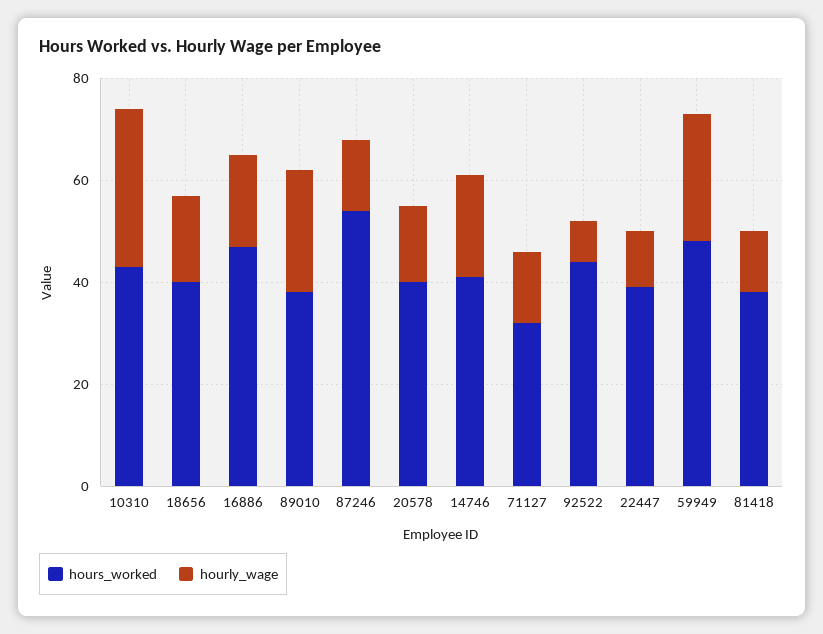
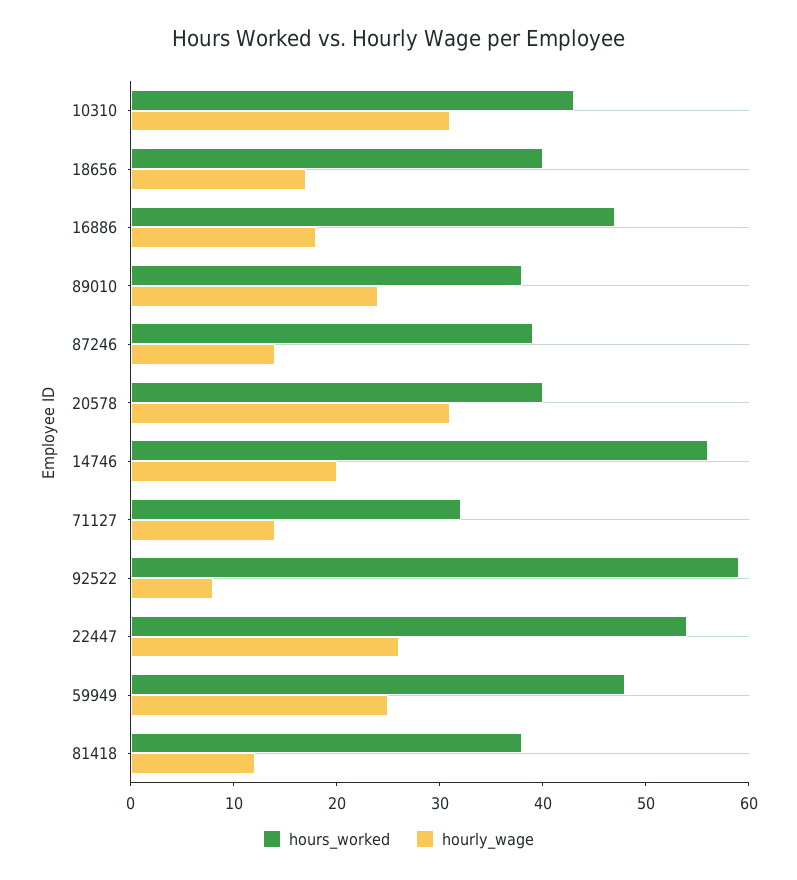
hours_worked, 87246: 55 -> 39
hourly_wage, 20578: 15 -> 31
hours_worked, 14746: 40 -> 56
hours_worked, 92522: 45 -> 59
hours_worked, 22447: 40 -> 54
hourly_wage, 22447: 10 -> 26

